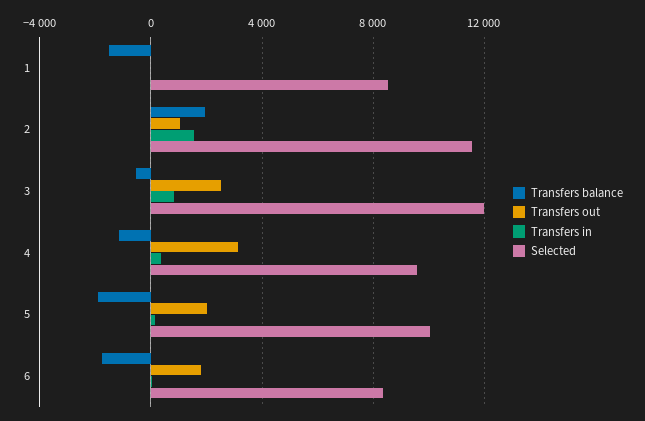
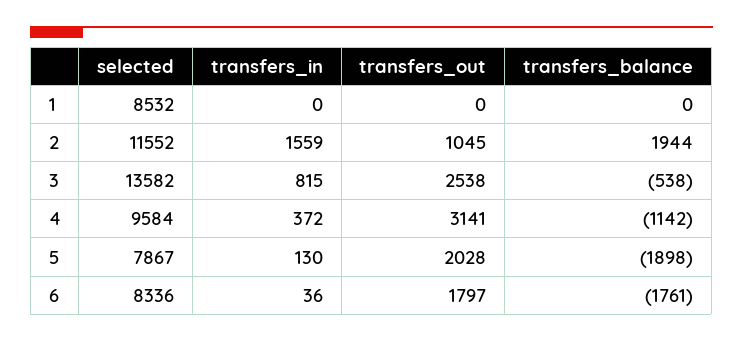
Transfers balance, 1: -1500 -> 0
Selected, 3: 12000 -> 13582
Selected, 5: 10000 -> 7867

